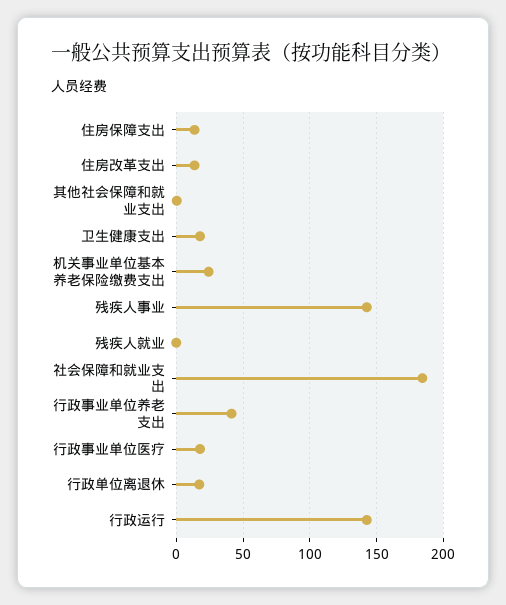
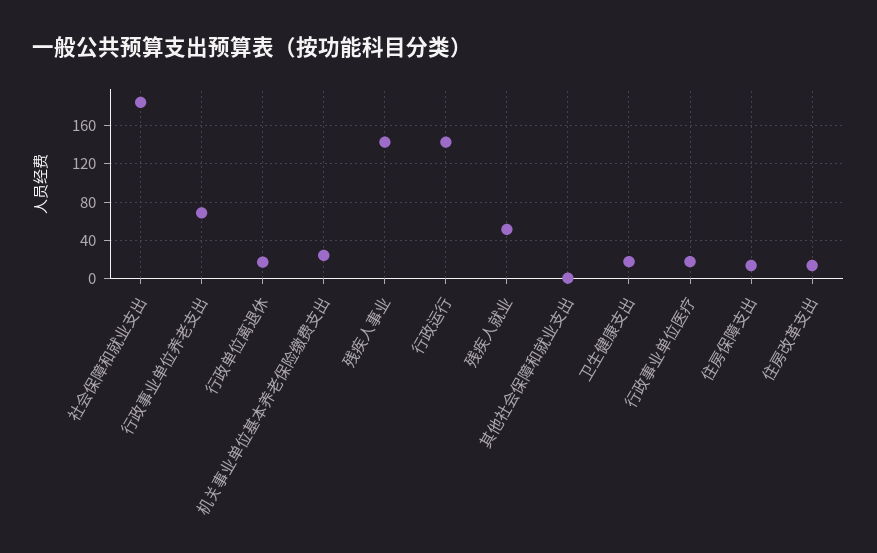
残疾人就业: 0 -> 50
行政事业单位养老支出: 40 -> 70

